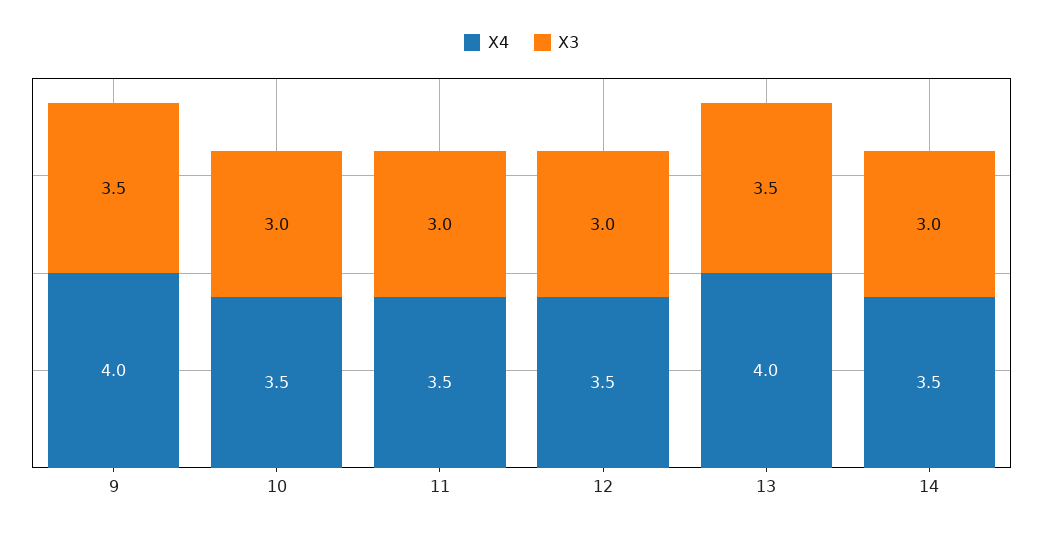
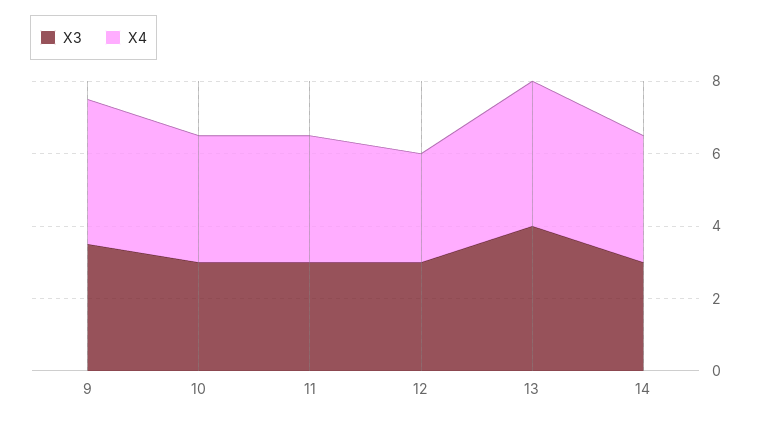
X4, 12: 3.5 -> 3
X3, 13: 3.5 -> 4

